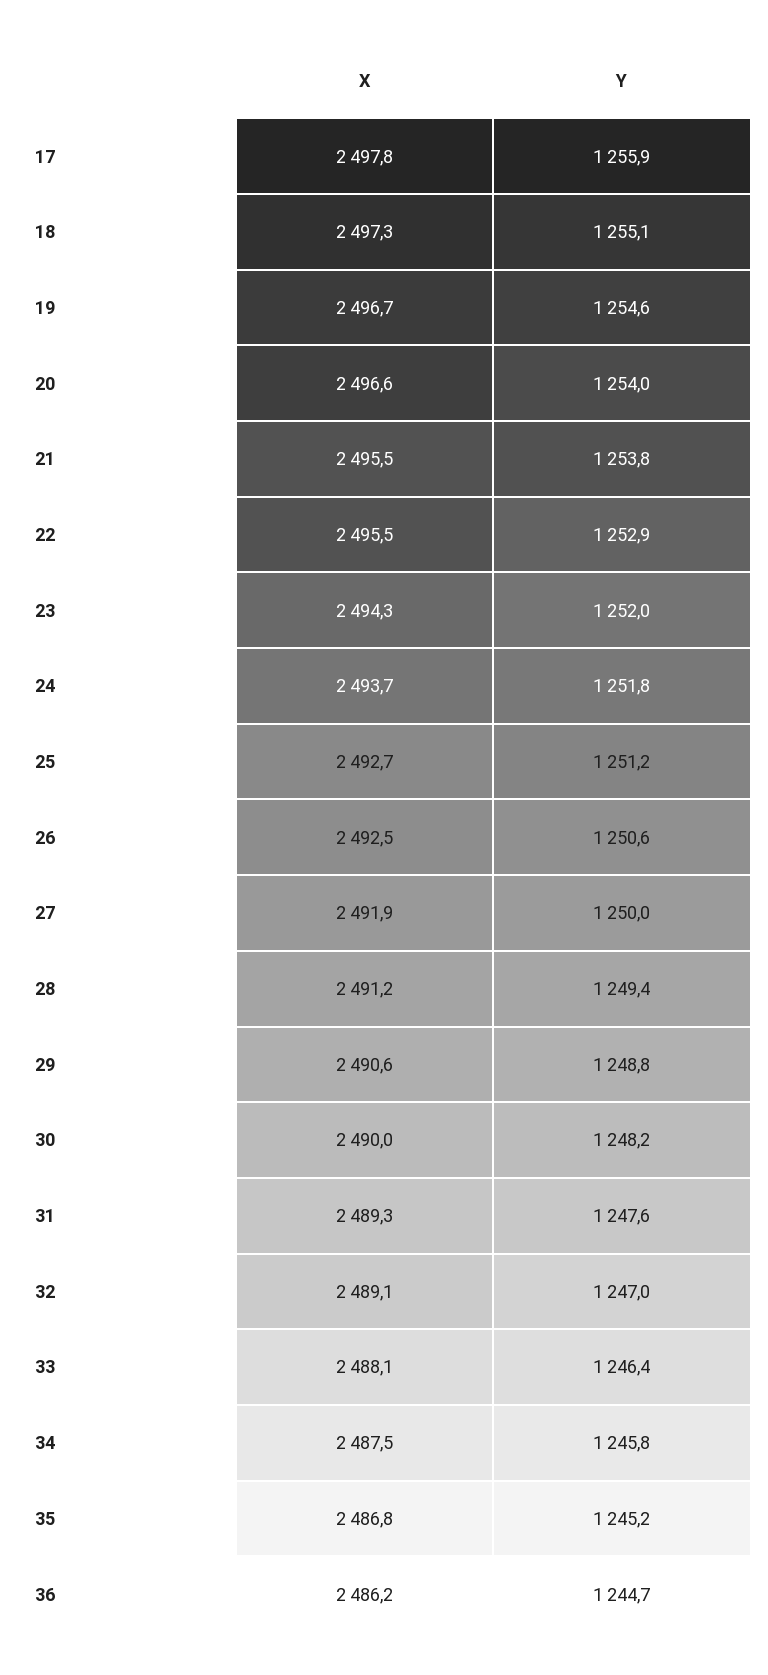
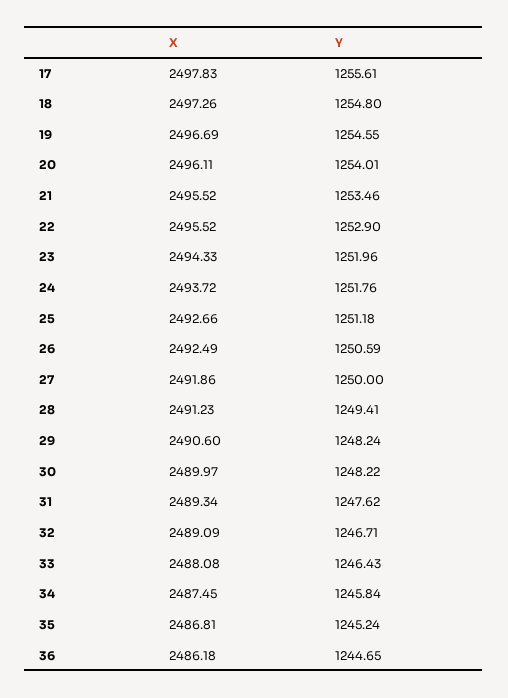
Y, 17: 1255.9 -> 1255.61
Y, 18: 1255.1 -> 1254.8
X, 20: 2496.6 -> 2496.11
Y, 21: 1253.8 -> 1253.46
Y, 29: 1248.8 -> 1248.24
Y, 32: 1247 -> 1246.71

